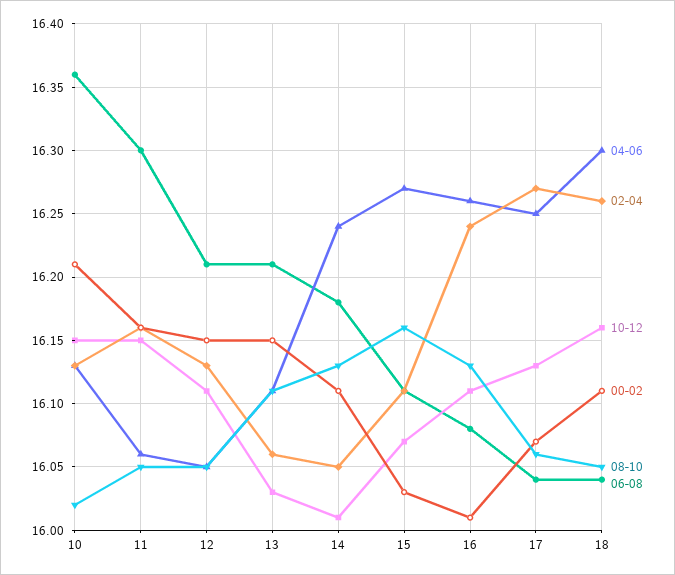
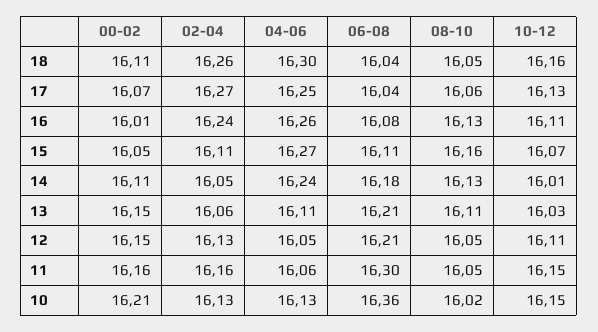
00-02, 15: 16.03 -> 16.05

